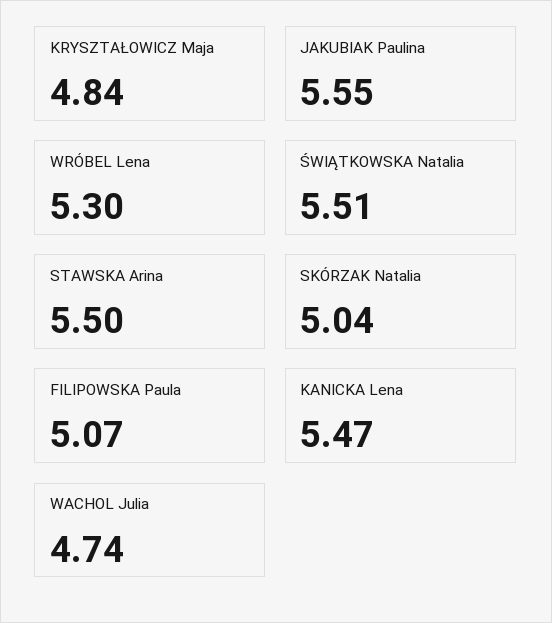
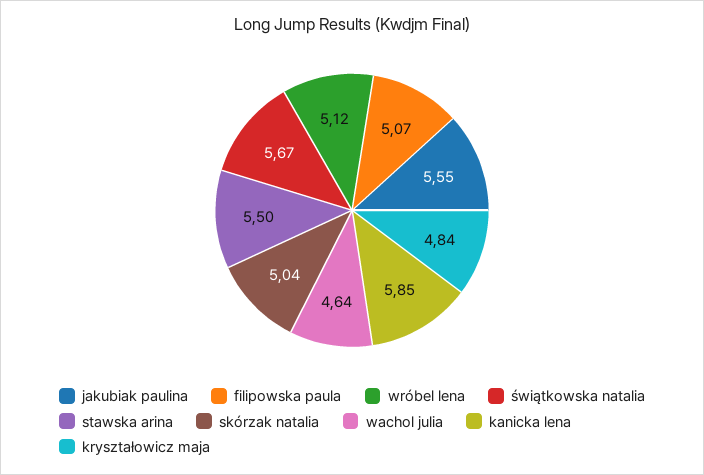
WRÓBEL Lena: 5.3 -> 5.12
ŚWIĄTKOWSKA Natalia: 5.51 -> 5.67
KANICKA Lena: 5.47 -> 5.85
WACHOL Julia: 4.74 -> 4.64

